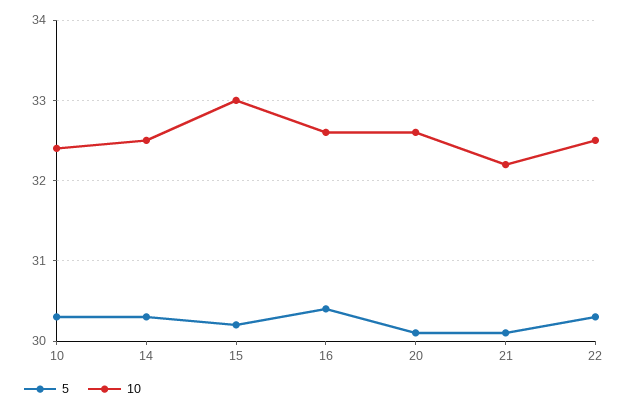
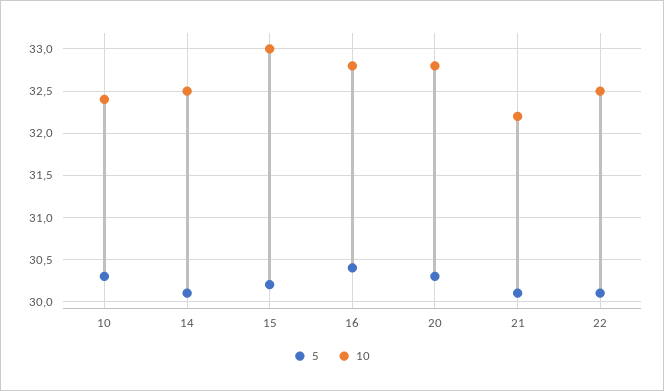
5, 14: 30.3 -> 30.1
10, 16: 32.6 -> 32.8
5, 20: 30.1 -> 30.3
10, 20: 32.6 -> 32.8
5, 22: 30.3 -> 30.1

